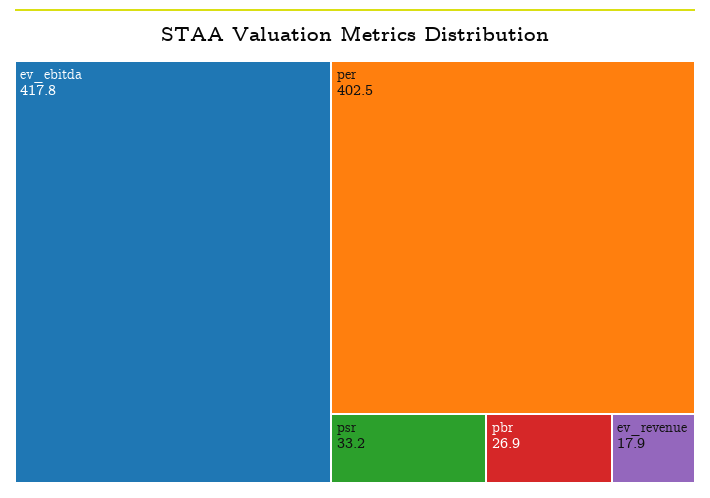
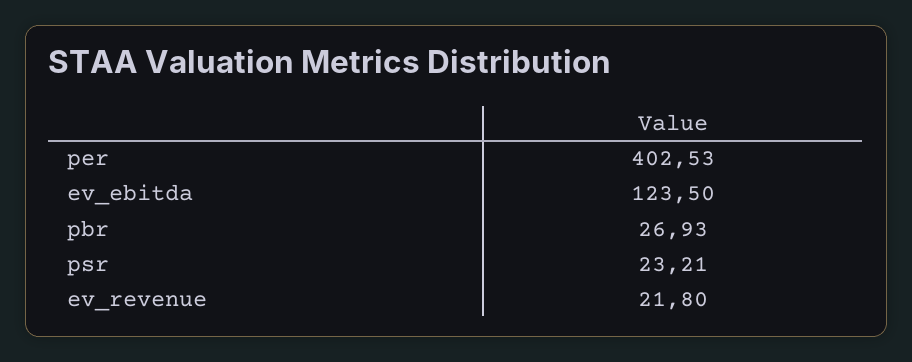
ev_ebitda: 417.8 -> 123.5
psr: 33.2 -> 23.21
ev_revenue: 17.9 -> 21.8

